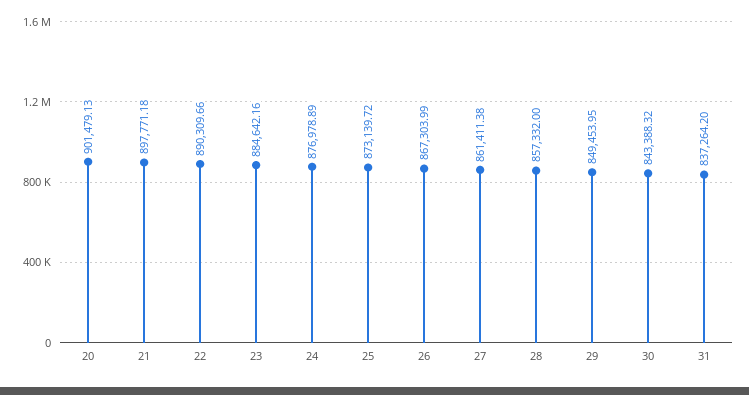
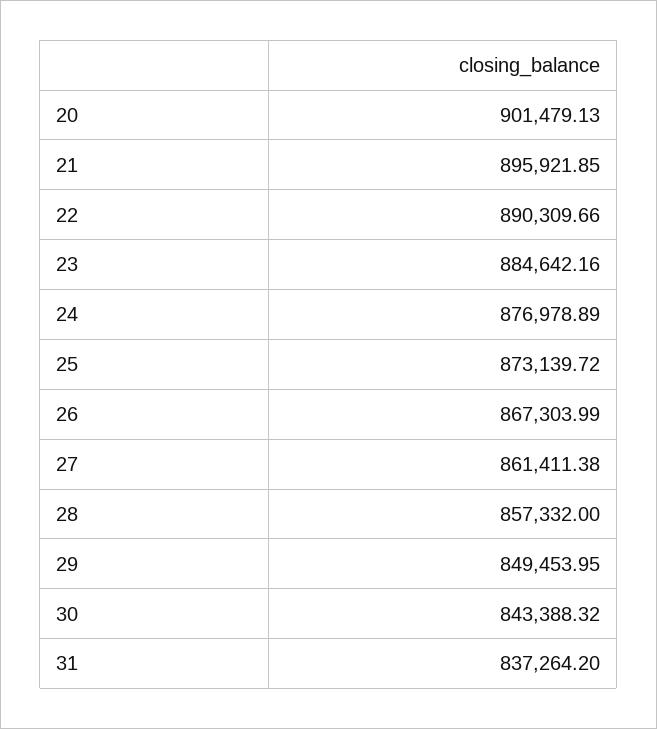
21: 897771.18 -> 895921.85

